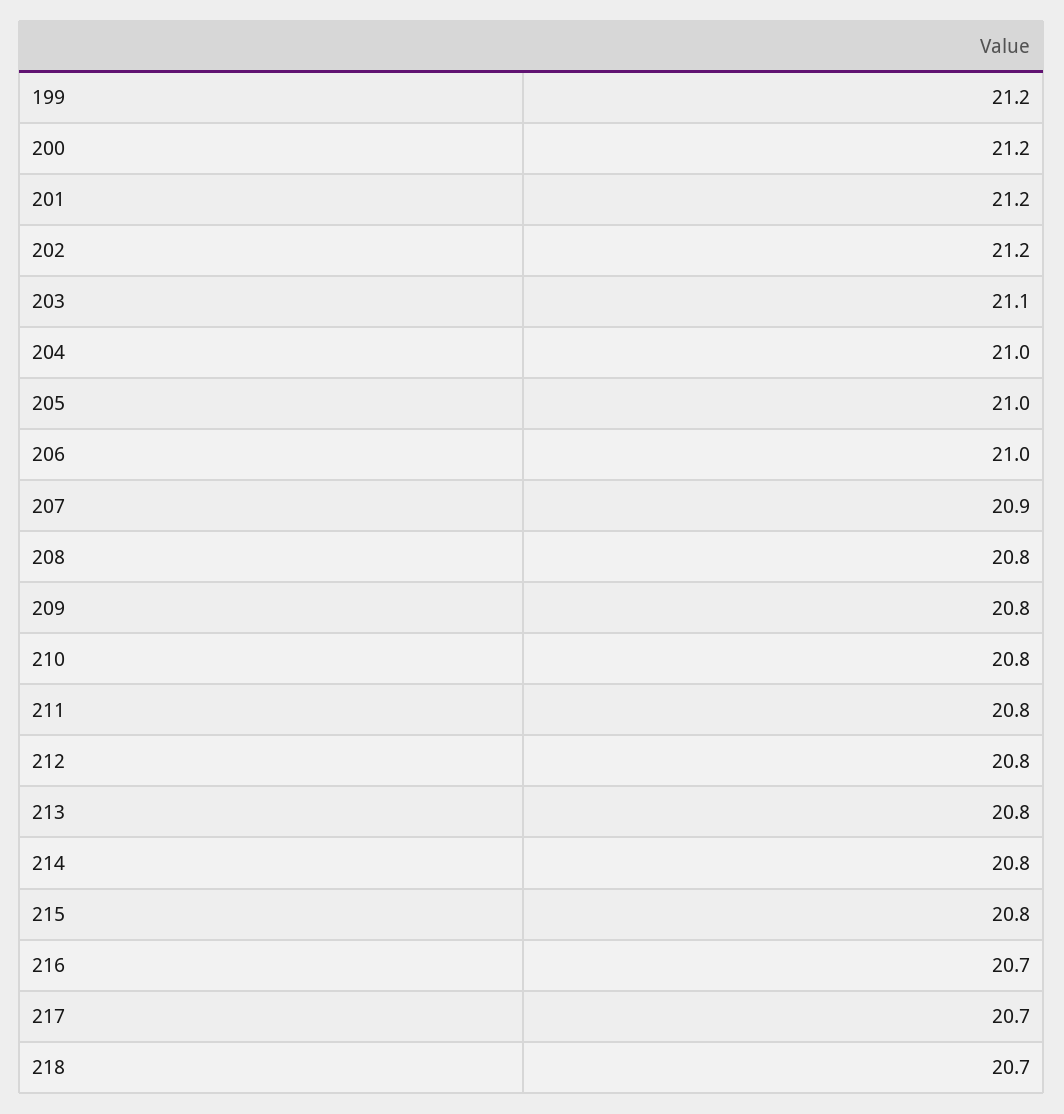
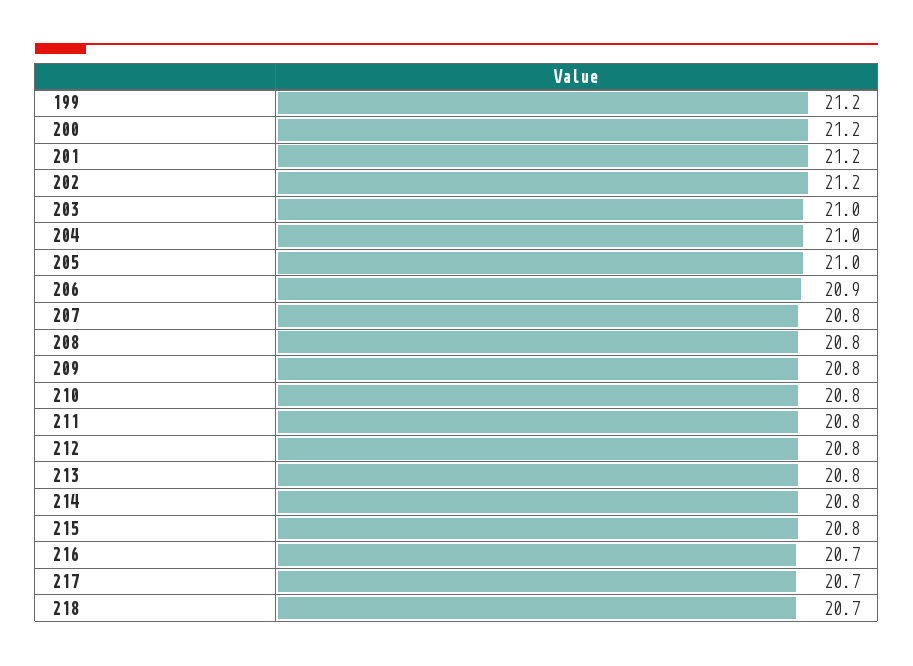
203: 21.1 -> 21
206: 21 -> 20.9
207: 20.9 -> 20.8

